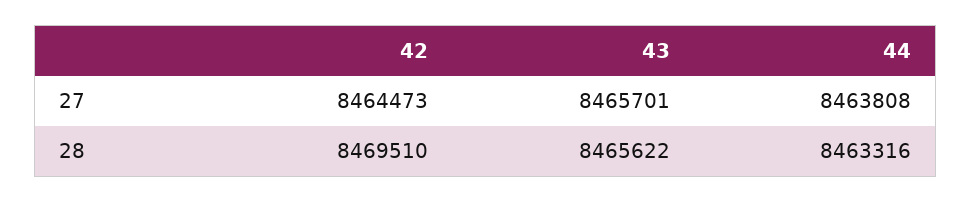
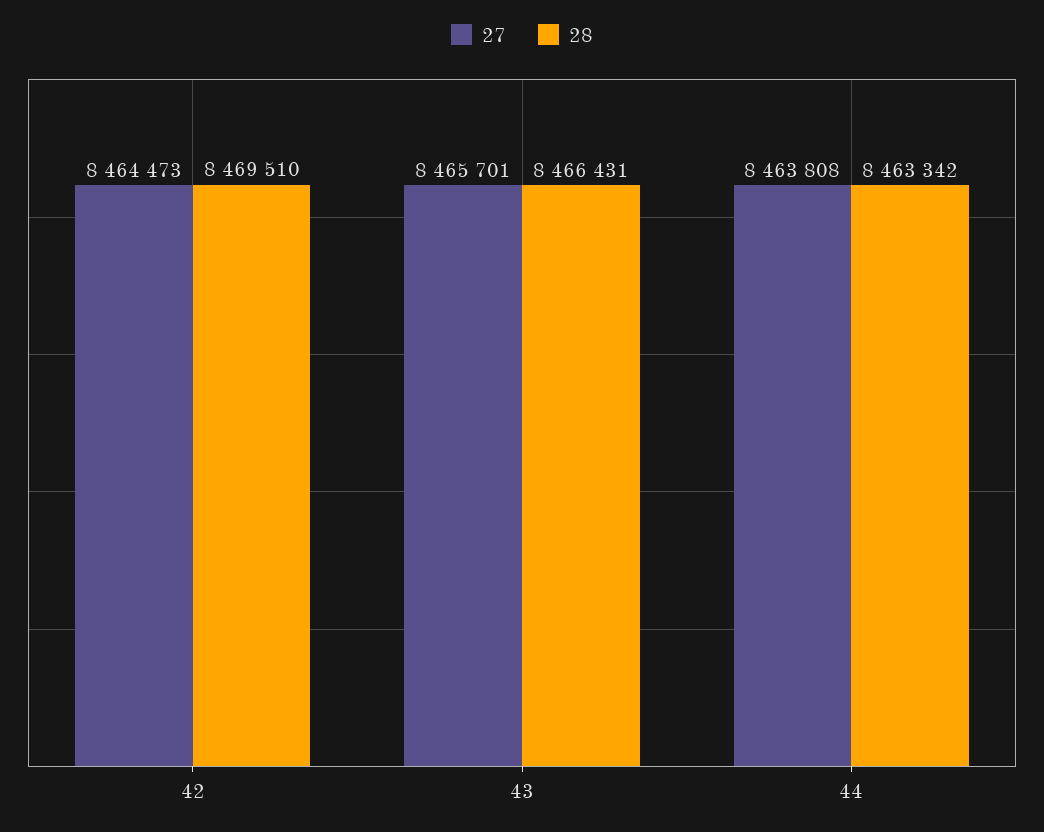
28, 43: 8465622 -> 8466431
28, 44: 8463316 -> 8463342

